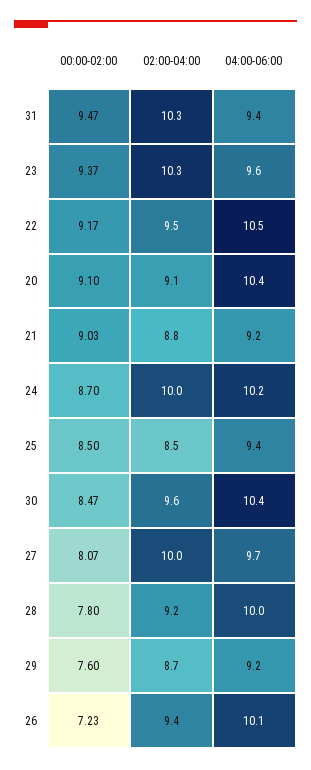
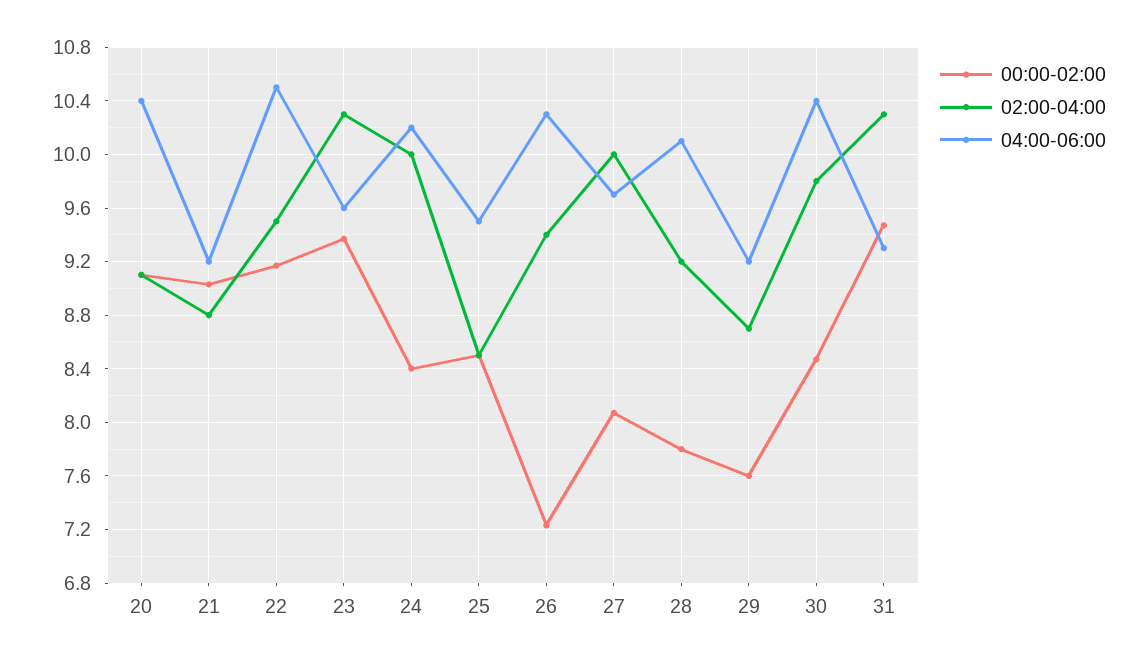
04:00-06:00, 31: 9.4 -> 9.3
00:00-02:00, 24: 8.7 -> 8.4
04:00-06:00, 25: 9.4 -> 9.5
02:00-04:00, 30: 9.6 -> 9.8
04:00-06:00, 28: 10 -> 10.1
04:00-06:00, 26: 10.1 -> 10.3

